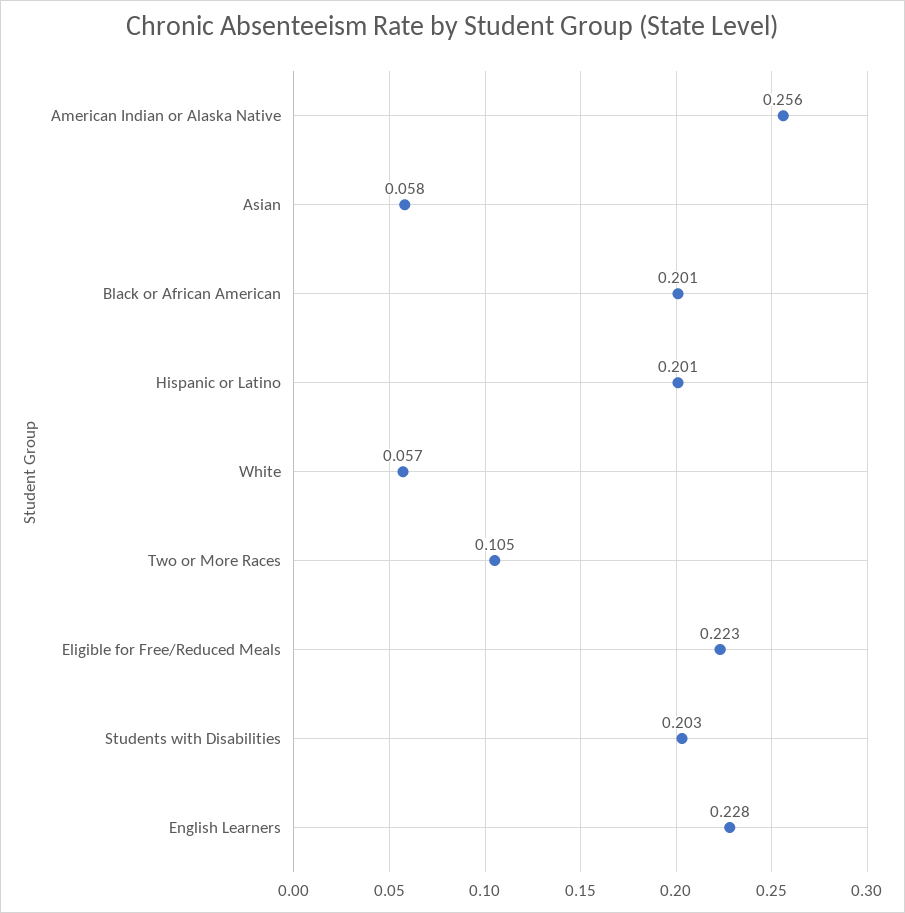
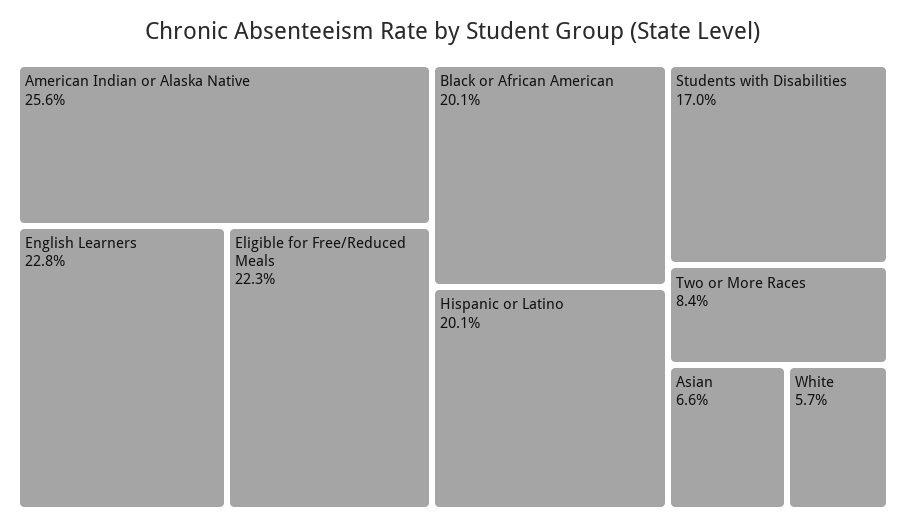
Asian: 0.058 -> 0.066
Two or More Races: 0.105 -> 0.084
Students with Disabilities: 0.203 -> 0.17

